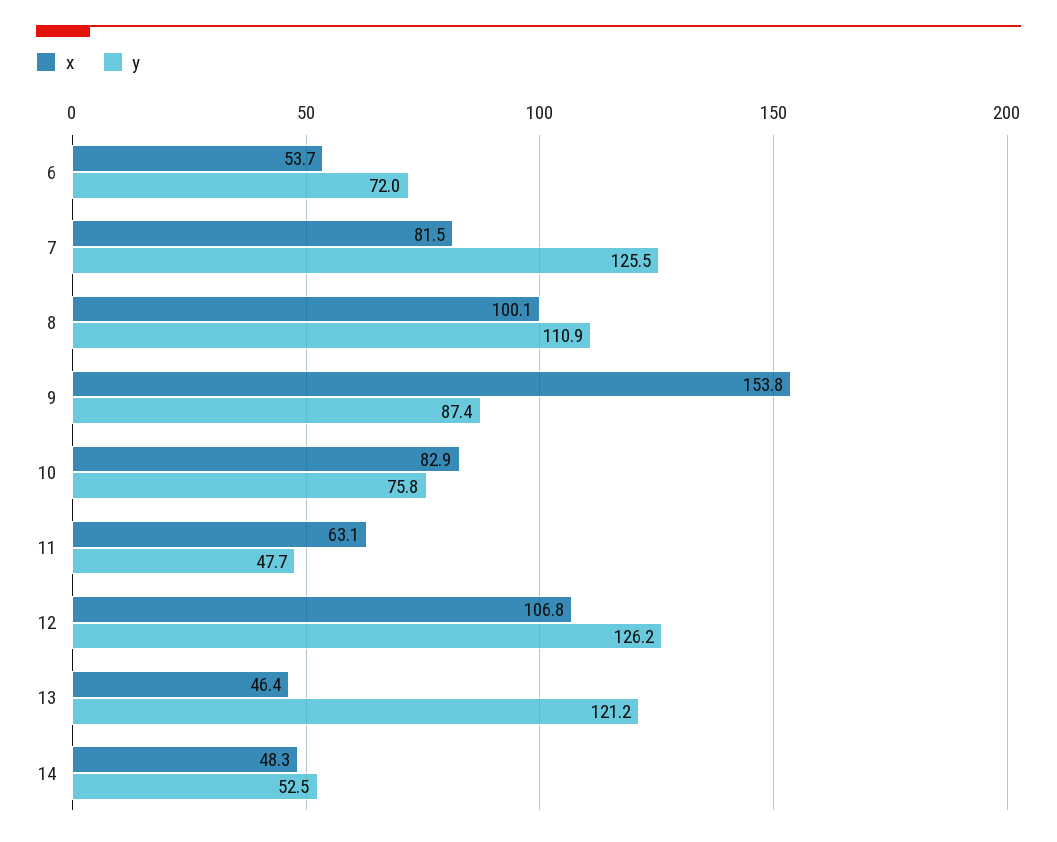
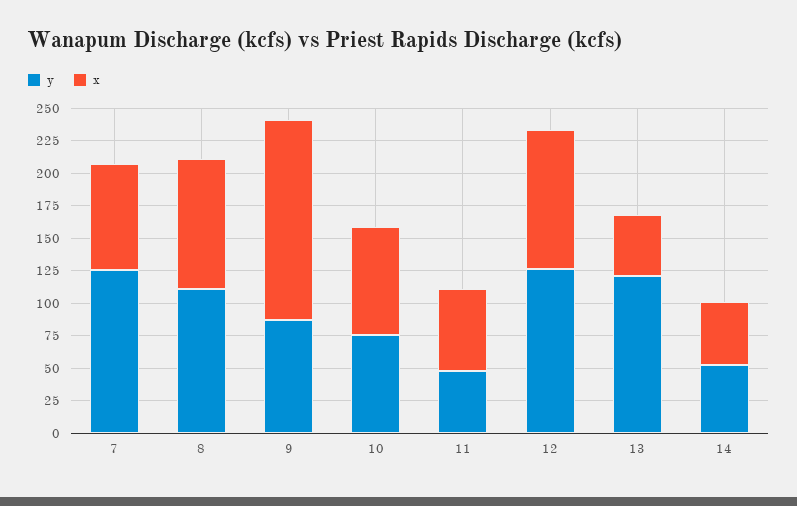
x, 6: 53.7 -> none
y, 6: 72 -> none

